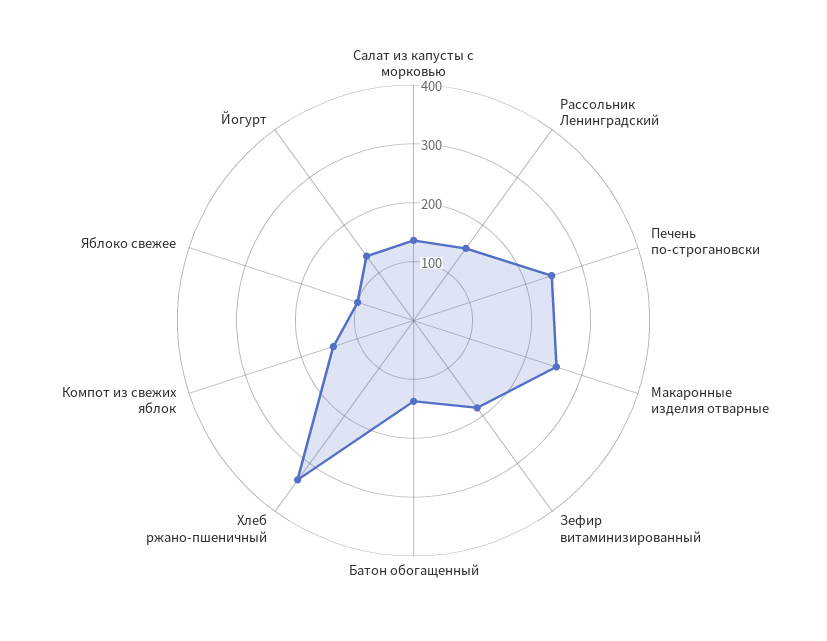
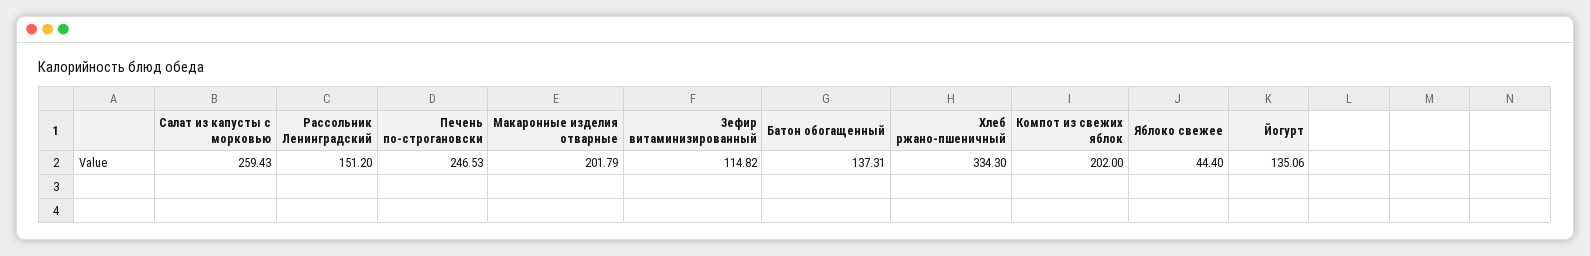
Салат из капусты с морковью: 140 -> 259.43
Макаронные изделия отварные: 260 -> 201.79
Зефир витаминизированный: 180 -> 114.82
Компот из свежих яблок: 140 -> 202
Яблоко свежее: 100 -> 44.4

